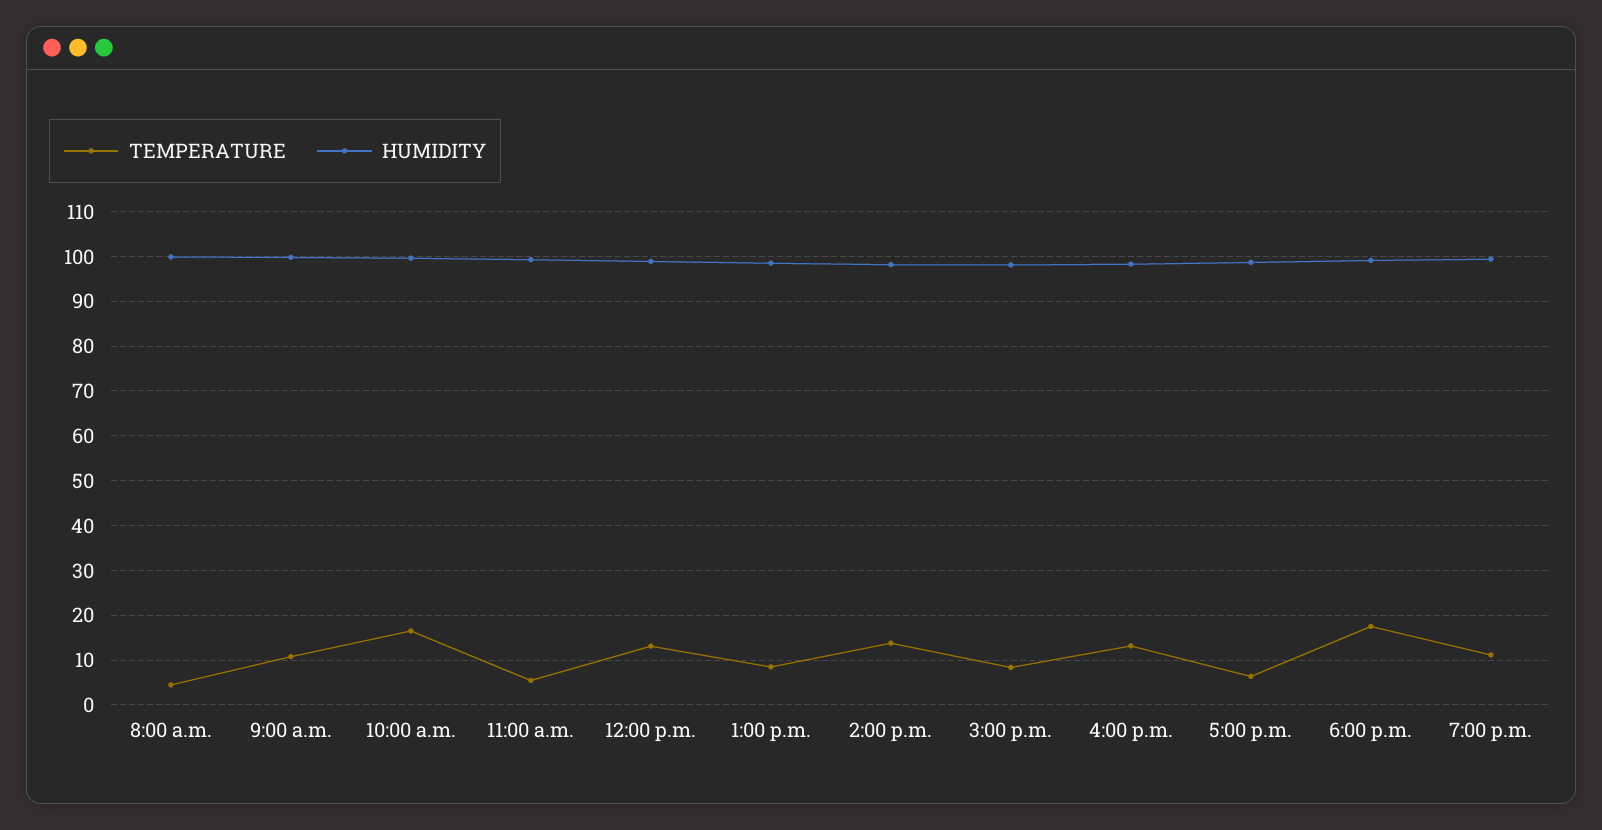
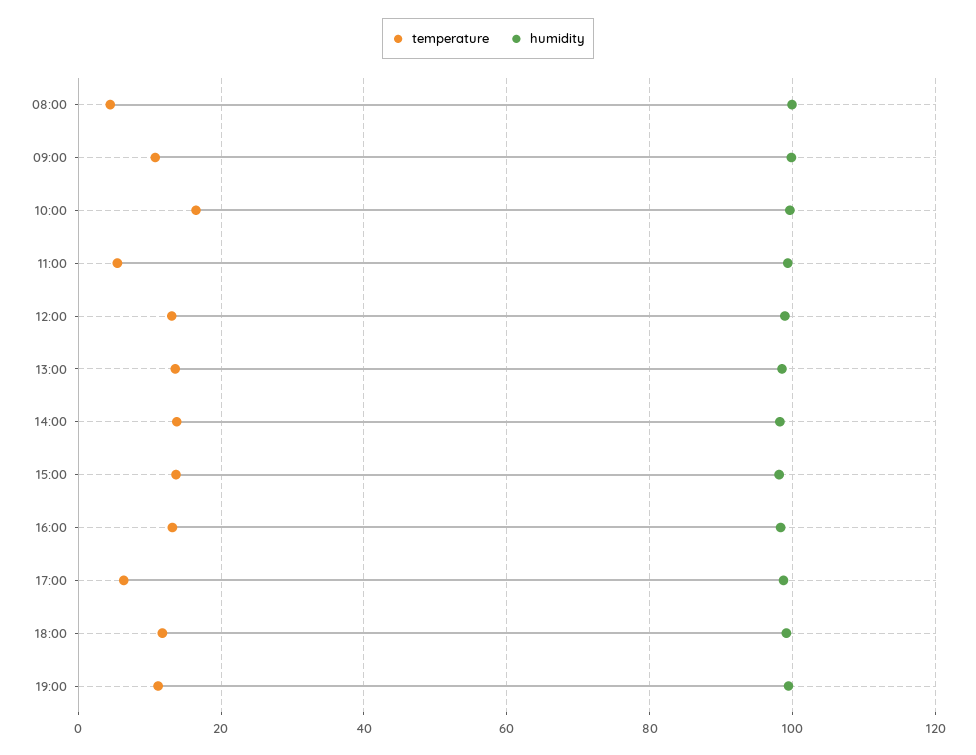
TEMPERATURE, 1:00 p.m.: 8 -> 14
TEMPERATURE, 3:00 p.m.: 8 -> 14
TEMPERATURE, 6:00 p.m.: 18 -> 12

